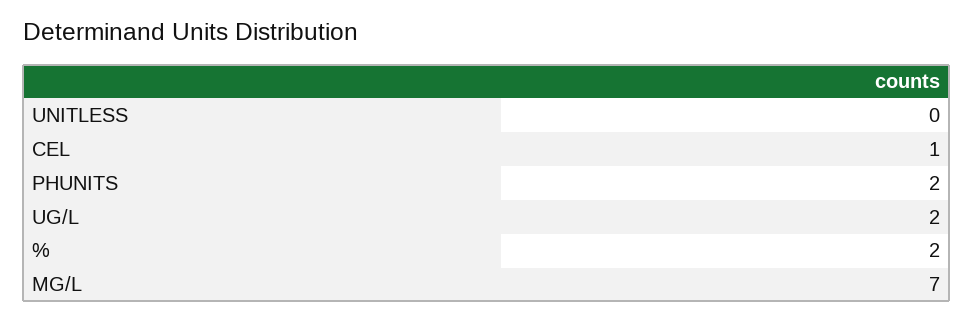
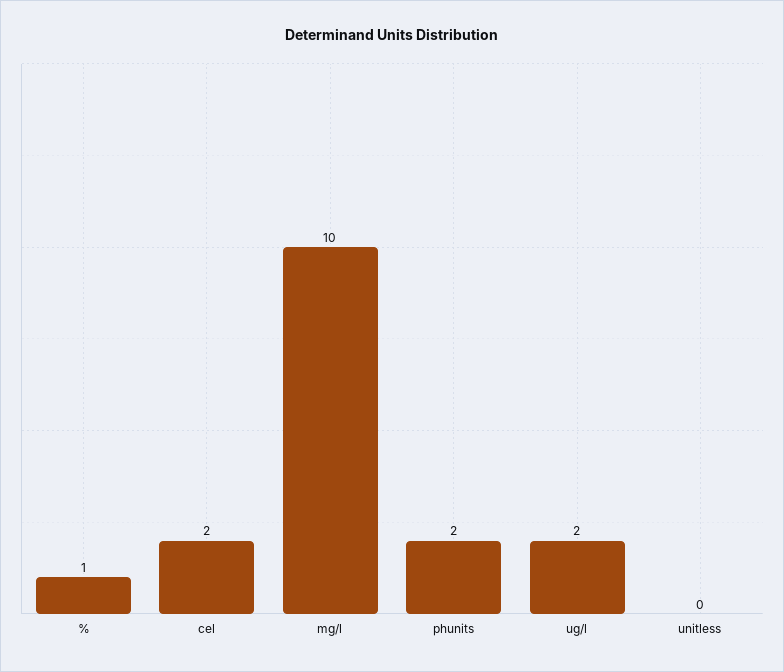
CEL: 1 -> 2
%: 2 -> 1
MG/L: 7 -> 10

